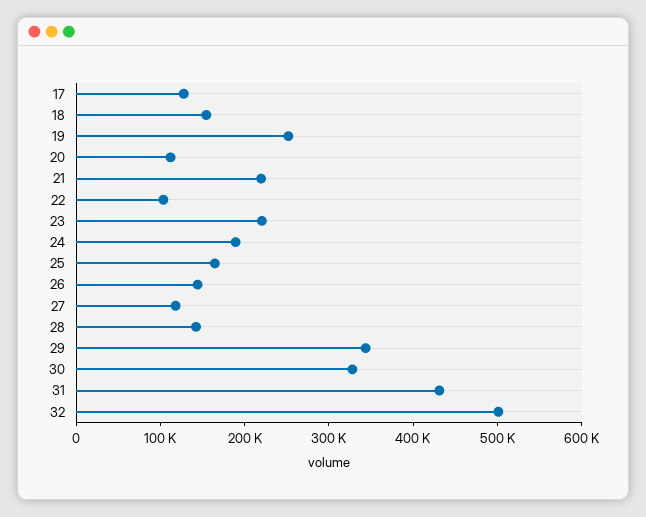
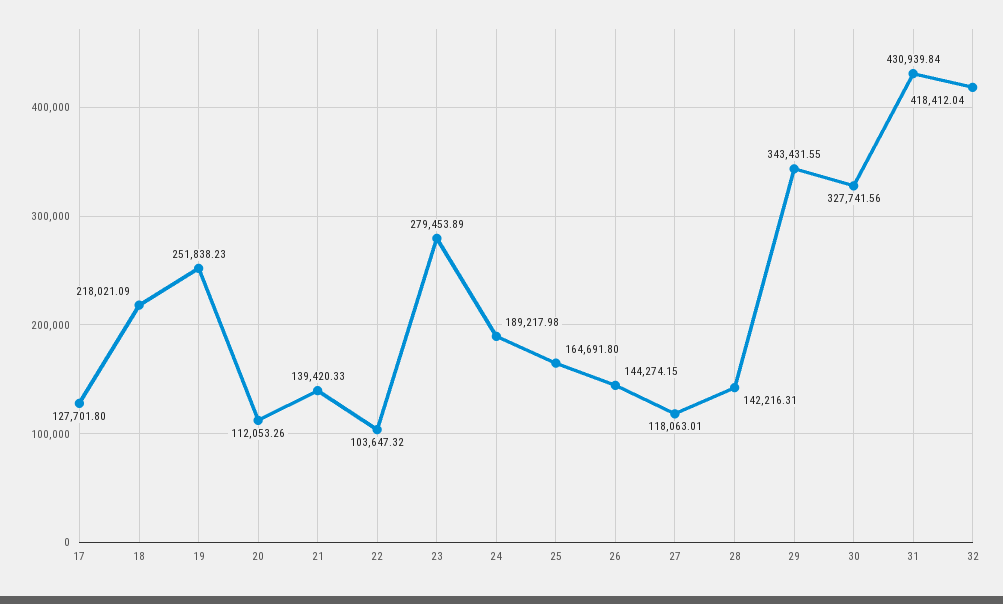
18: 160000 -> 218021.09
21: 220000 -> 139420.33
23: 220000 -> 279453.89
32: 500000 -> 418412.04

